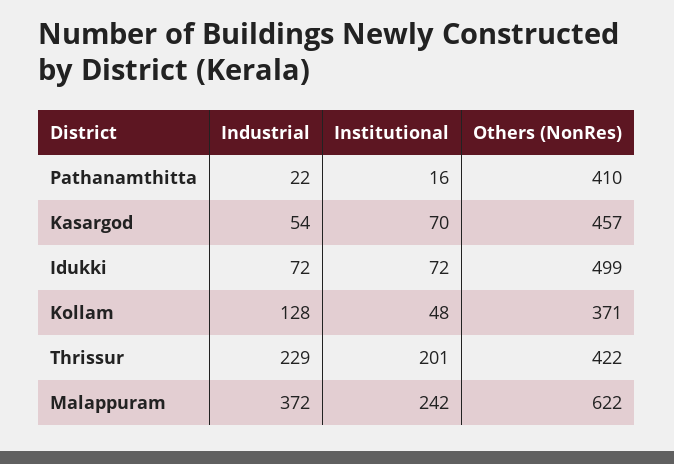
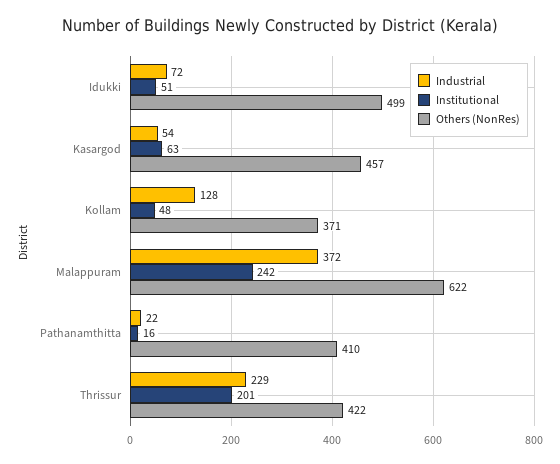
Institutional, Kasargod: 70 -> 63
Institutional, Idukki: 72 -> 51

